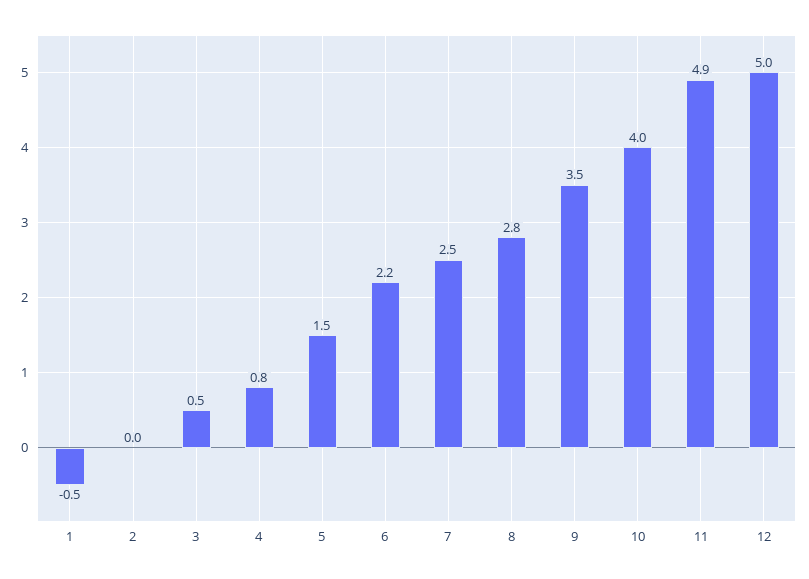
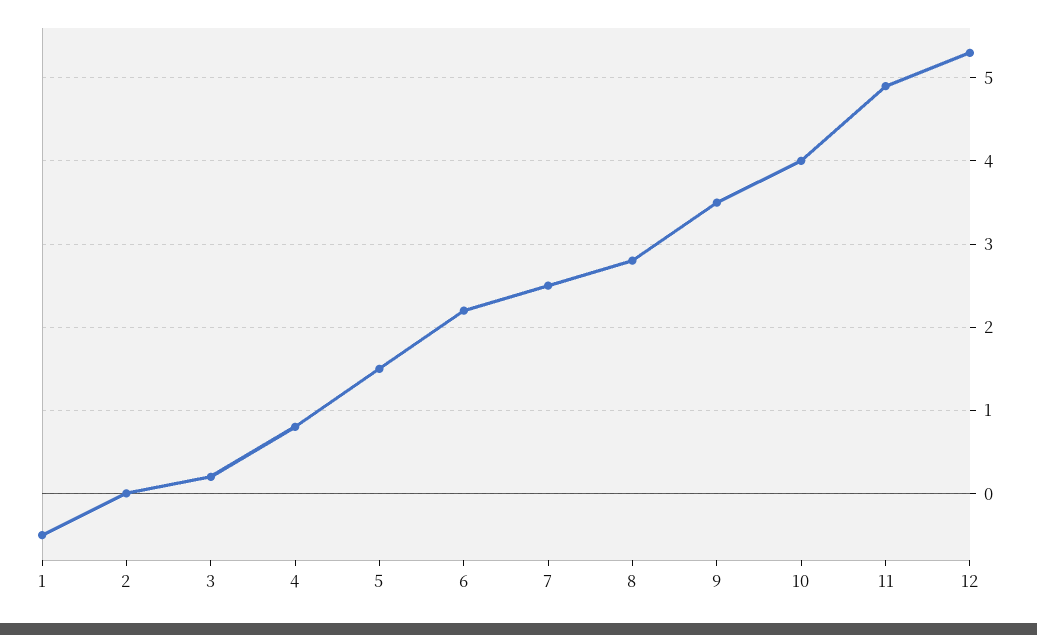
3: 0.5 -> 0.2
12: 5 -> 5.3

